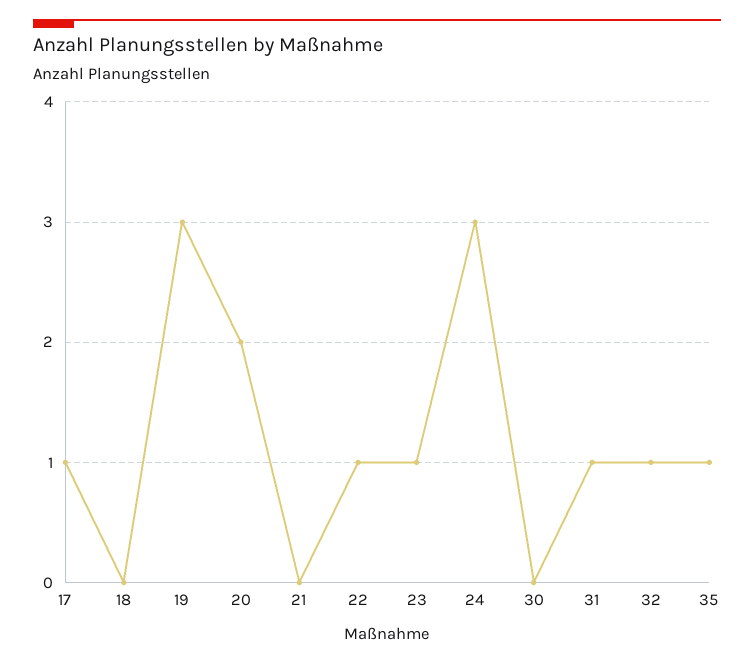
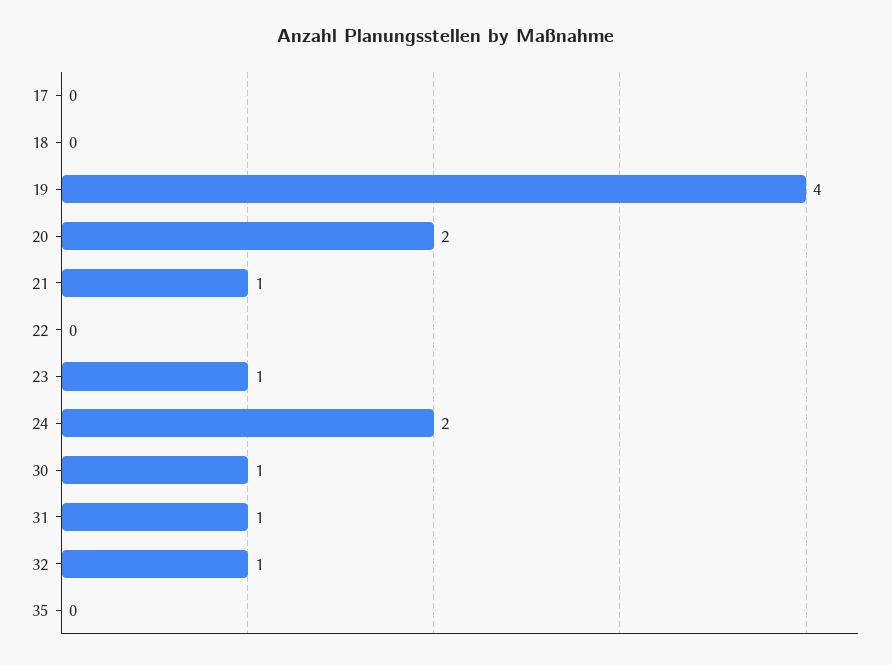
17: 1 -> 0
19: 3 -> 4
21: 0 -> 1
22: 1 -> 0
24: 3 -> 2
30: 0 -> 1
35: 1 -> 0

